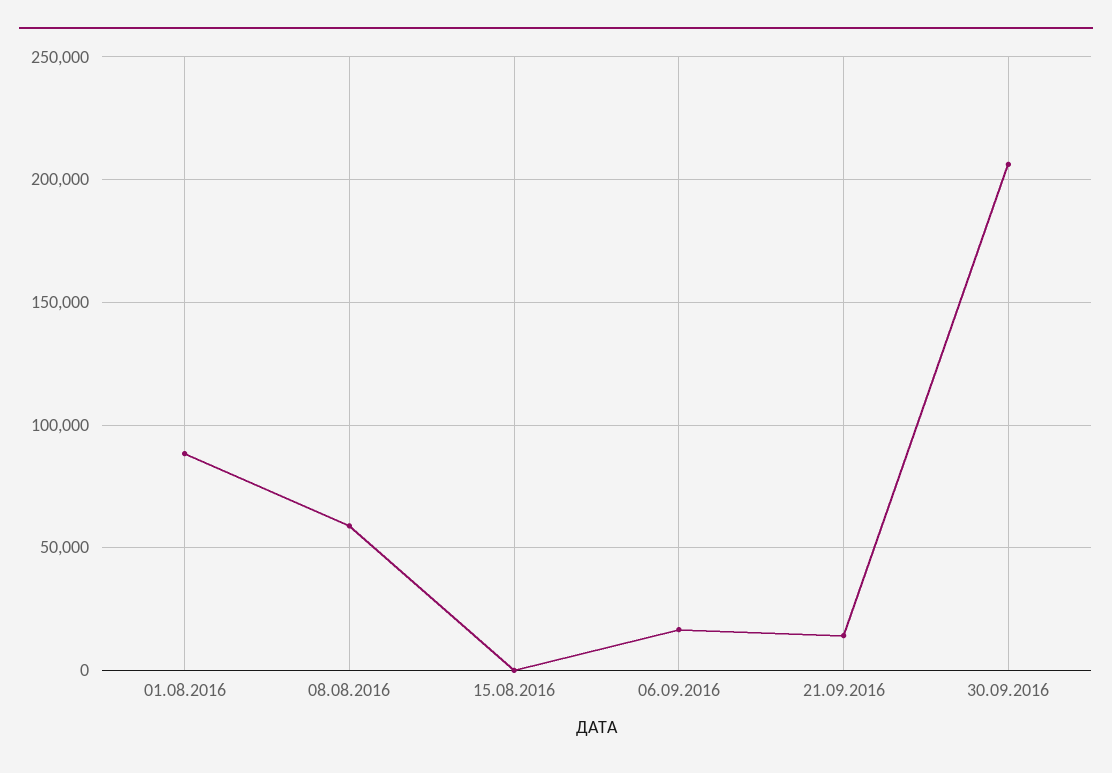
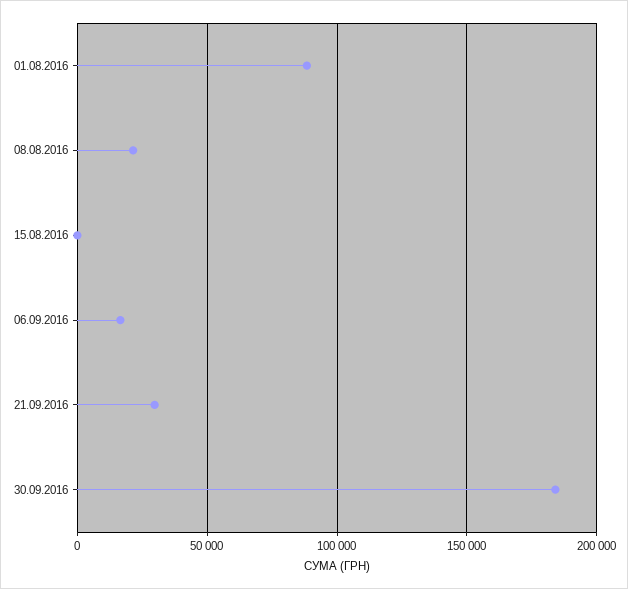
08.08.2016: 60000 -> 20000
21.09.2016: 15000 -> 30000
30.09.2016: 205000 -> 185000

